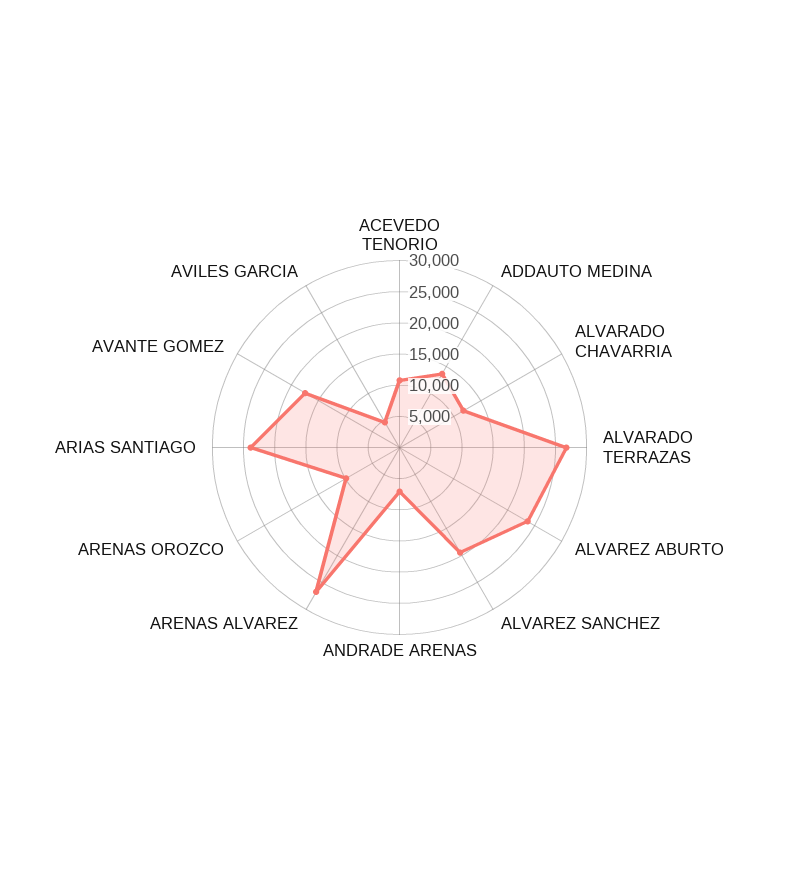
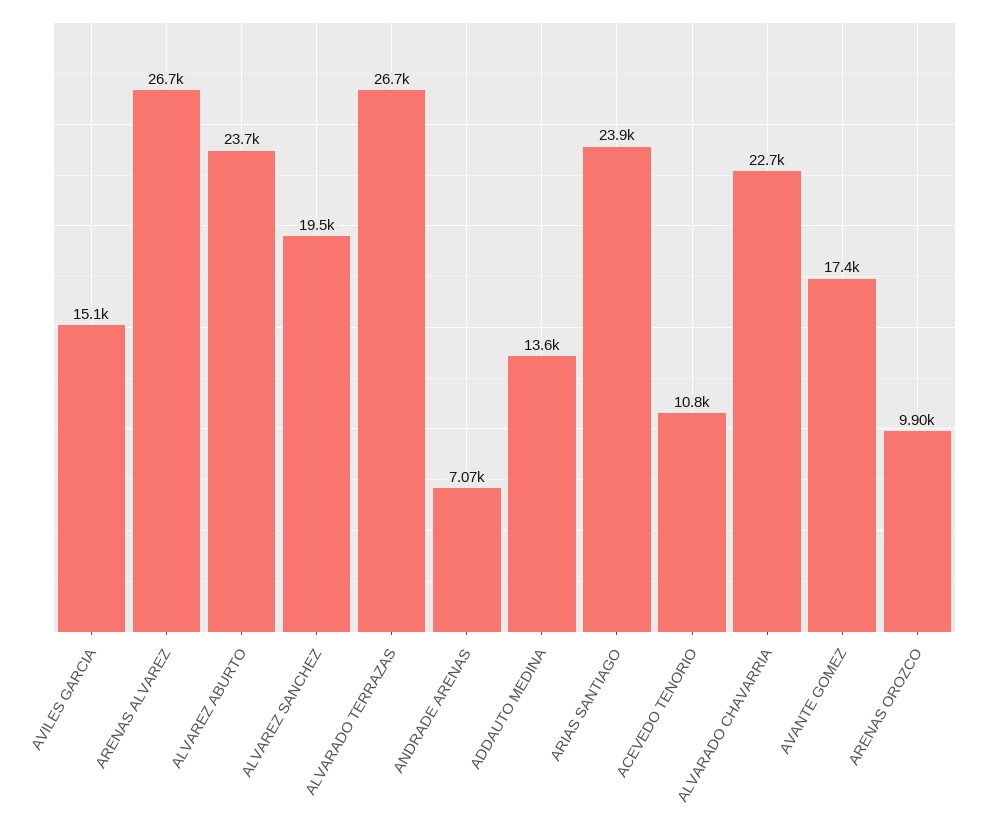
ALVARADO CHAVARRIA: 12500 -> 22700
AVILES GARCIA: 5000 -> 15100

